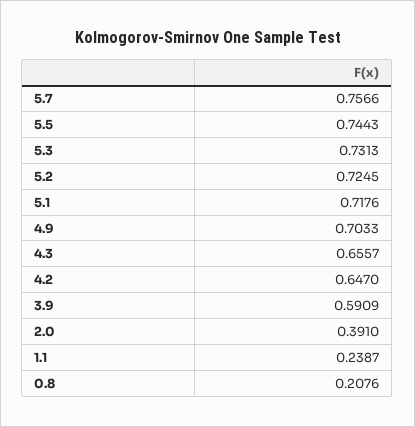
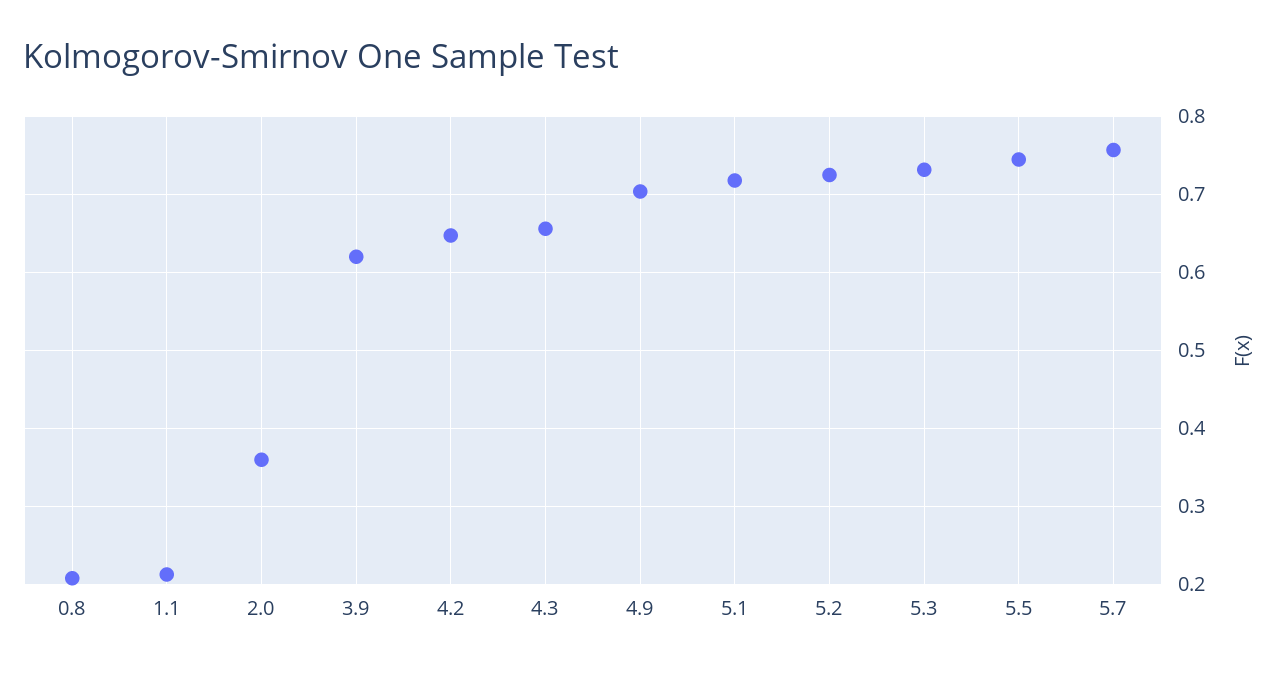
3.9: 0.5909 -> 0.62
2.0: 0.391 -> 0.36
1.1: 0.2387 -> 0.21

